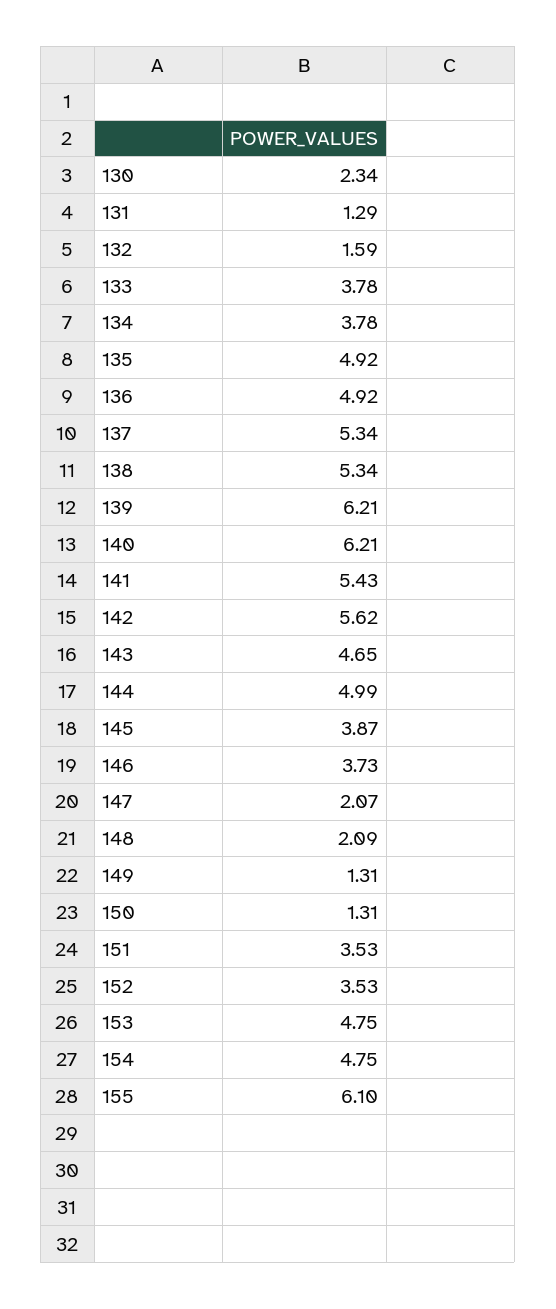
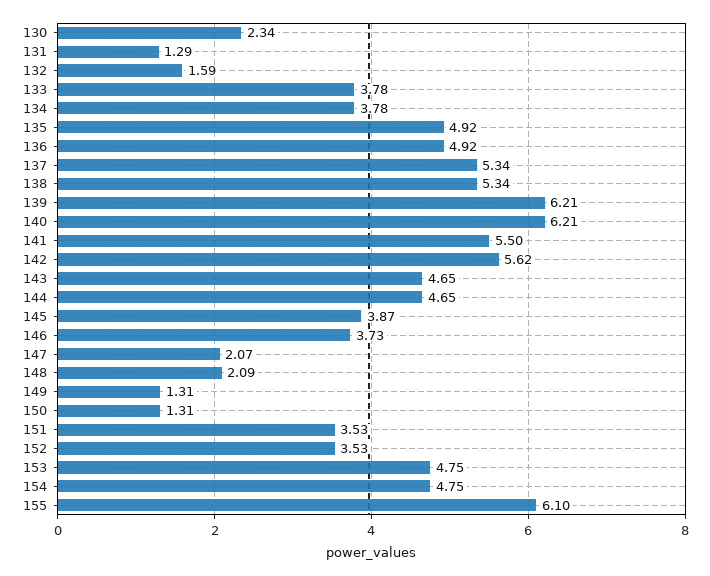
141: 5.43 -> 5.5
144: 4.99 -> 4.65

